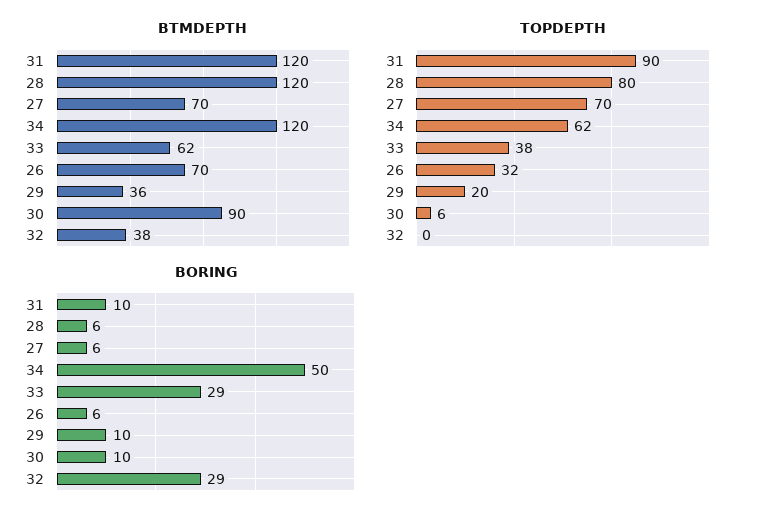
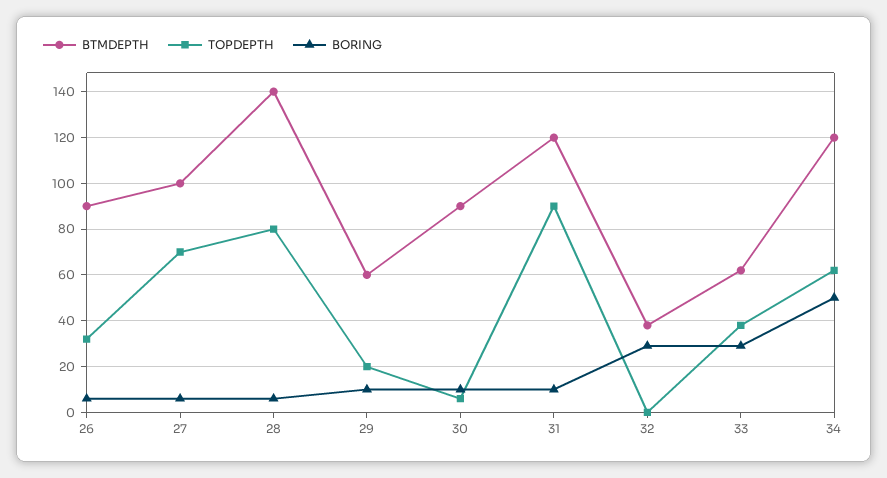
BTMDEPTH, 28: 120 -> 140
BTMDEPTH, 27: 70 -> 100
BTMDEPTH, 26: 70 -> 90
BTMDEPTH, 29: 36 -> 60

